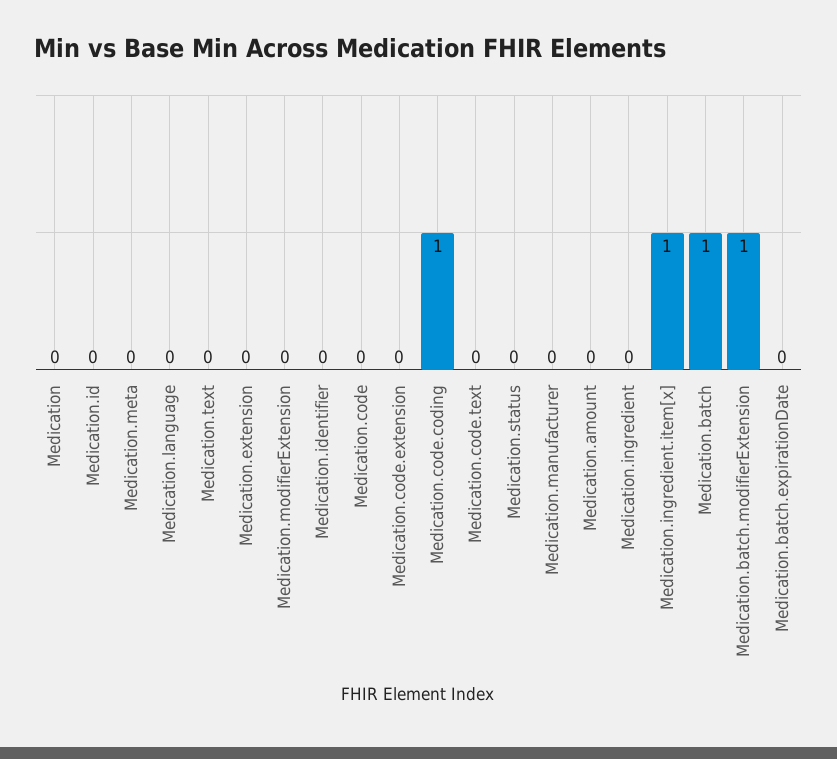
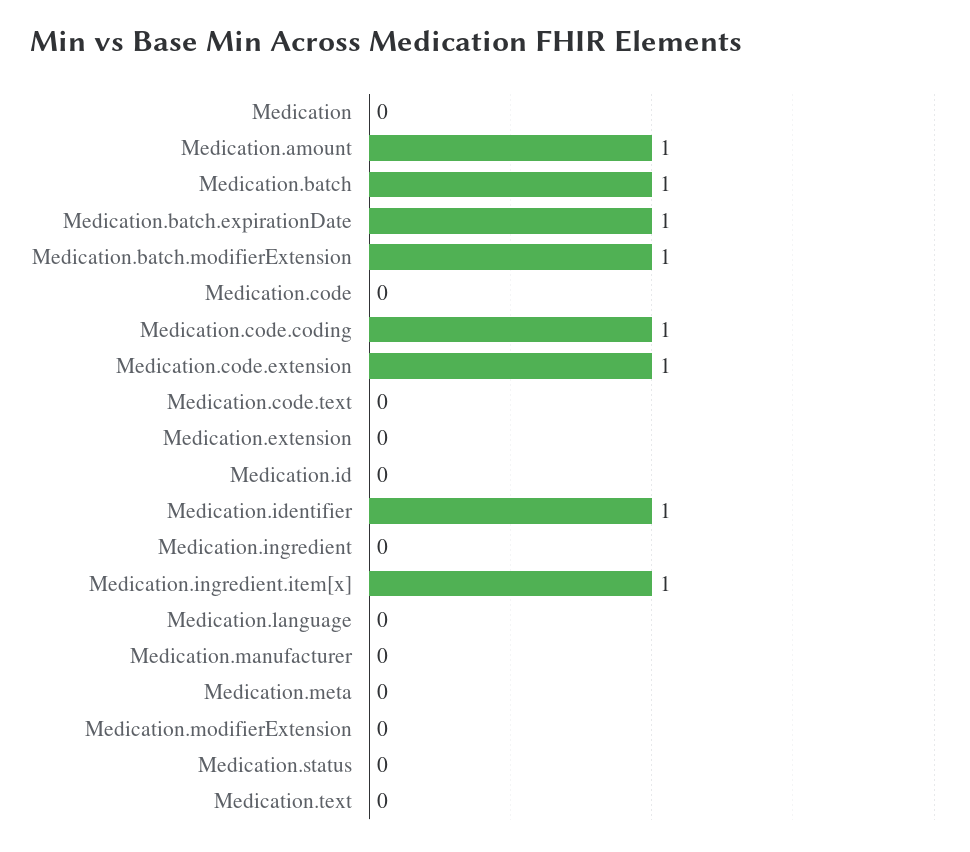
Medication.identifier: 0 -> 1
Medication.code.extension: 0 -> 1
Medication.amount: 0 -> 1
Medication.batch.expirationDate: 0 -> 1

